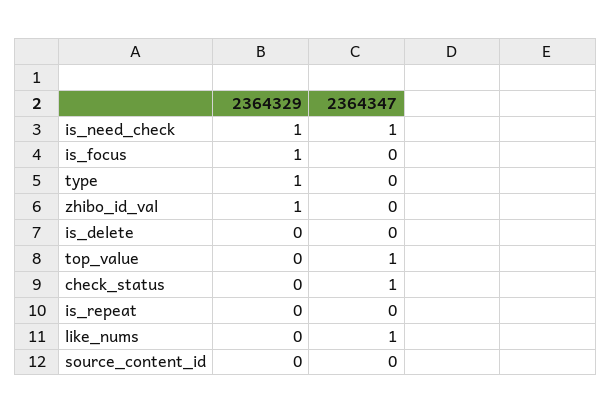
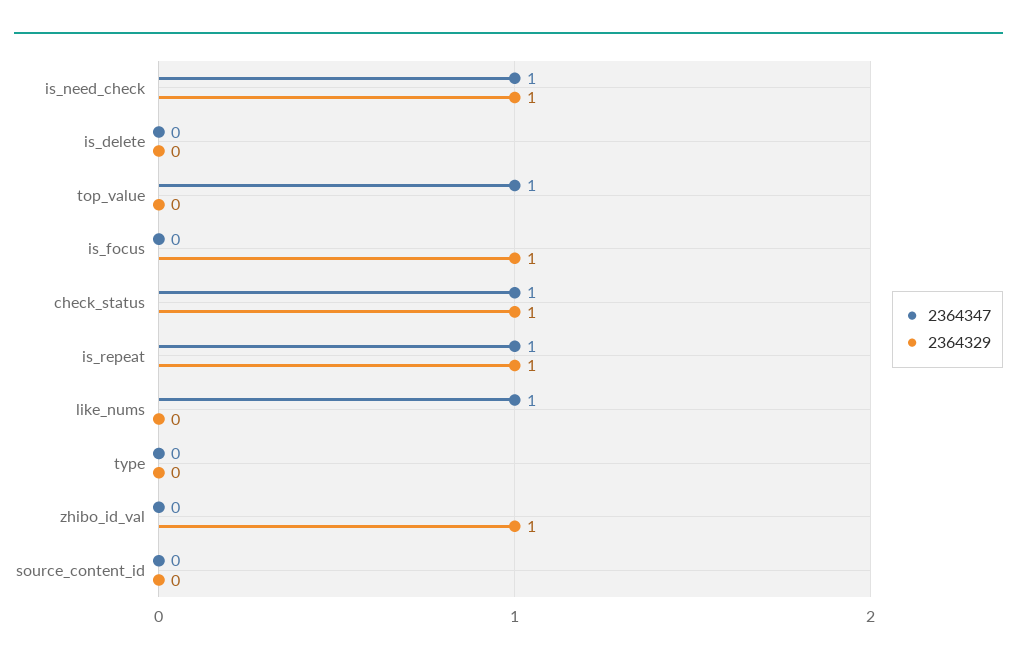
2364329, type: 1 -> 0
2364329, check_status: 0 -> 1
2364329, is_repeat: 0 -> 1
2364347, is_repeat: 0 -> 1

